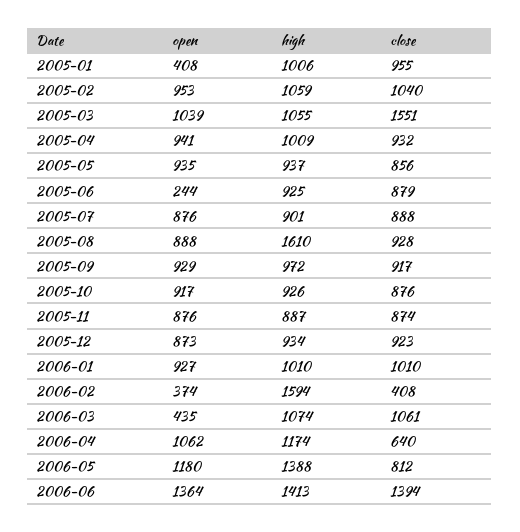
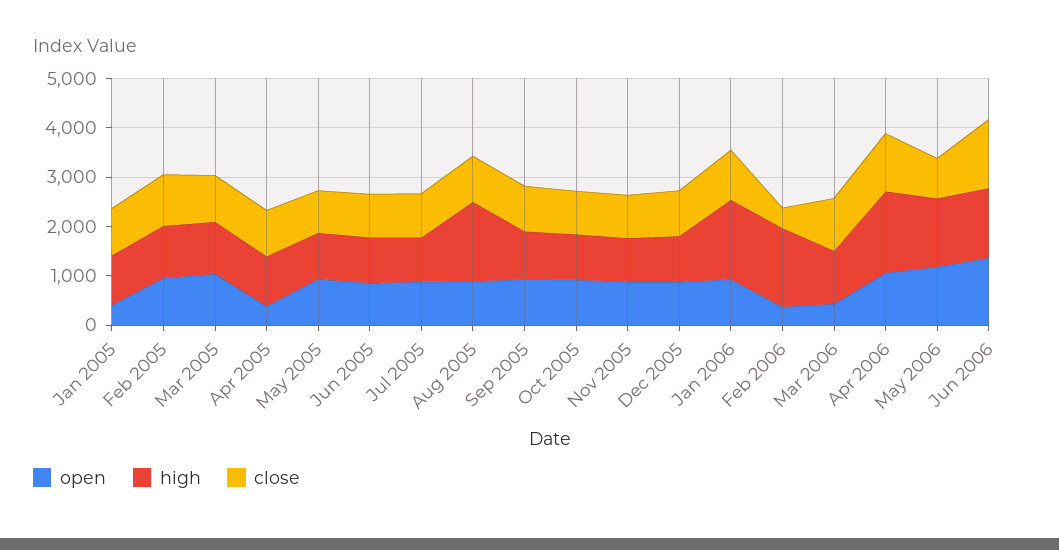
close, 2005-03: 1551 -> 1000
open, 2005-04: 941 -> 400
open, 2005-06: 244 -> 800
high, 2006-01: 1010 -> 1600
high, 2006-04: 1174 -> 1600
close, 2006-04: 640 -> 1200

